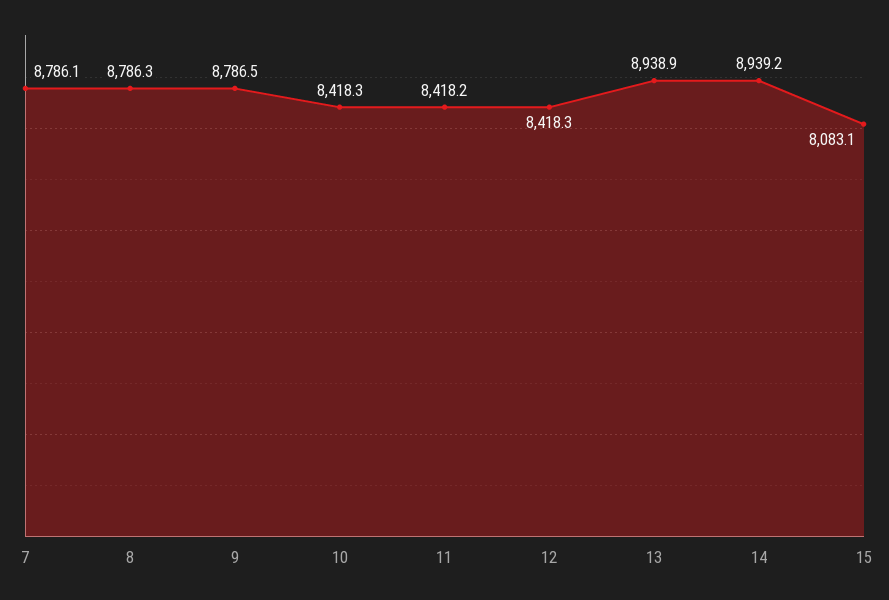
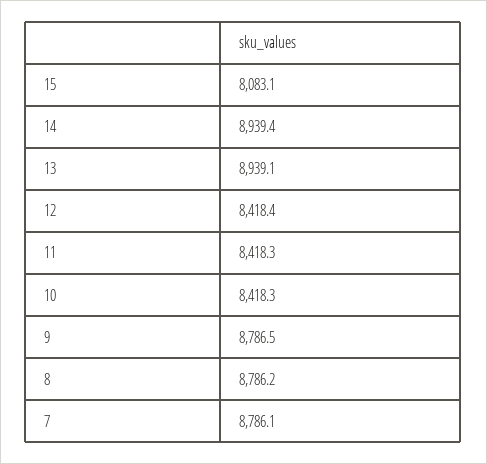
8: 8786.3 -> 8786.2
11: 8418.2 -> 8418.3
12: 8418.3 -> 8418.4
13: 8938.9 -> 8939.1
14: 8939.2 -> 8939.4

